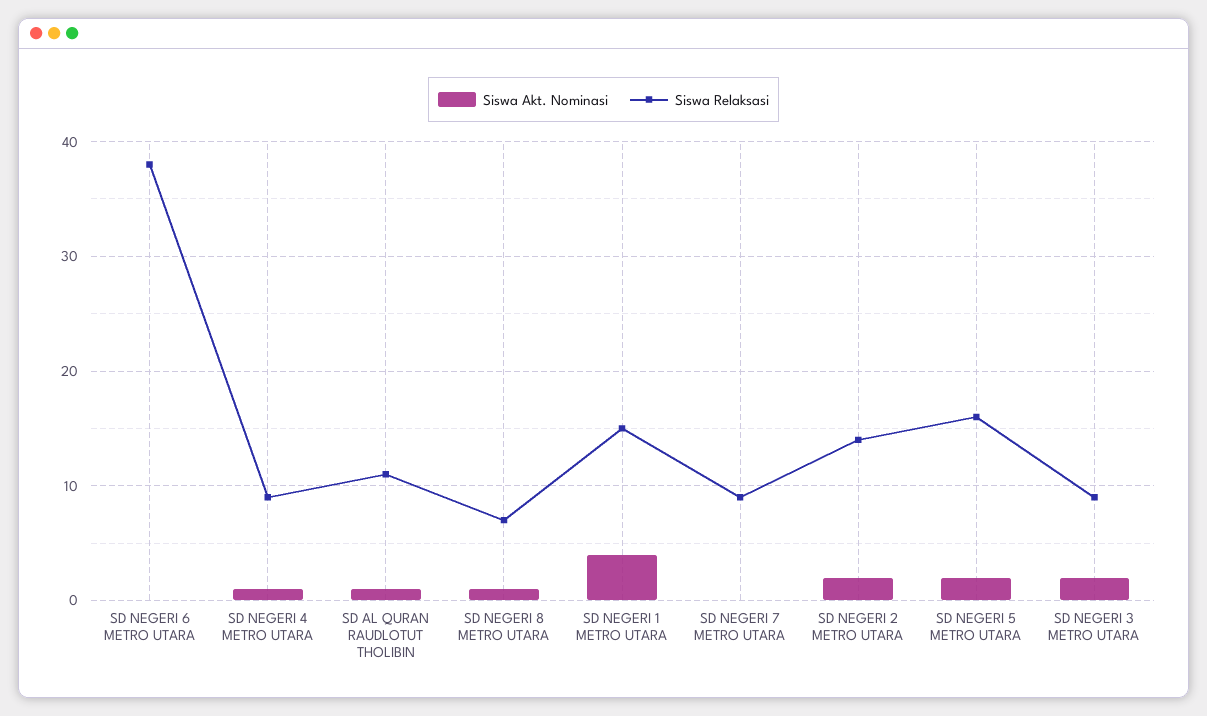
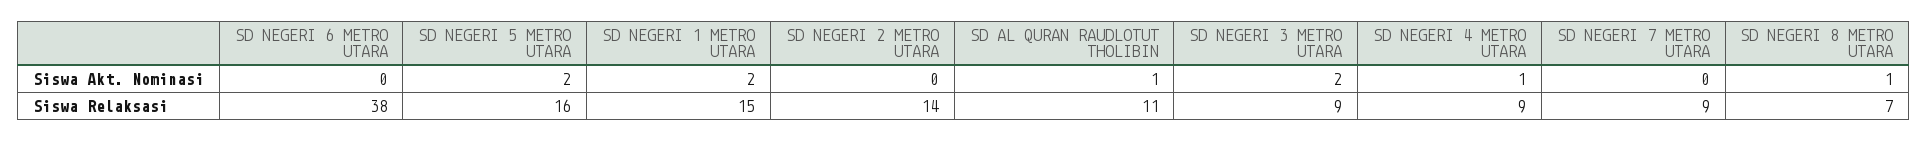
Siswa Akt. Nominasi, SD NEGERI 1 METRO UTARA: 4 -> 2
Siswa Akt. Nominasi, SD NEGERI 2 METRO UTARA: 2 -> 0

